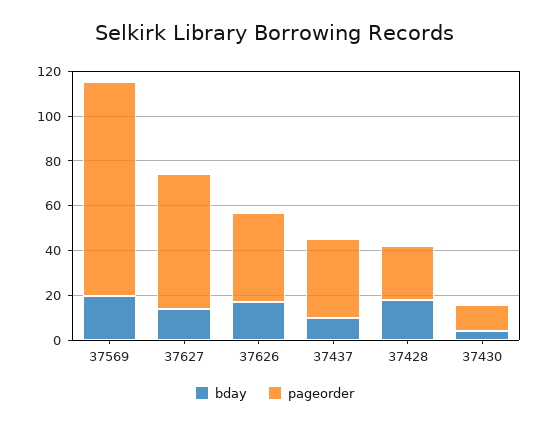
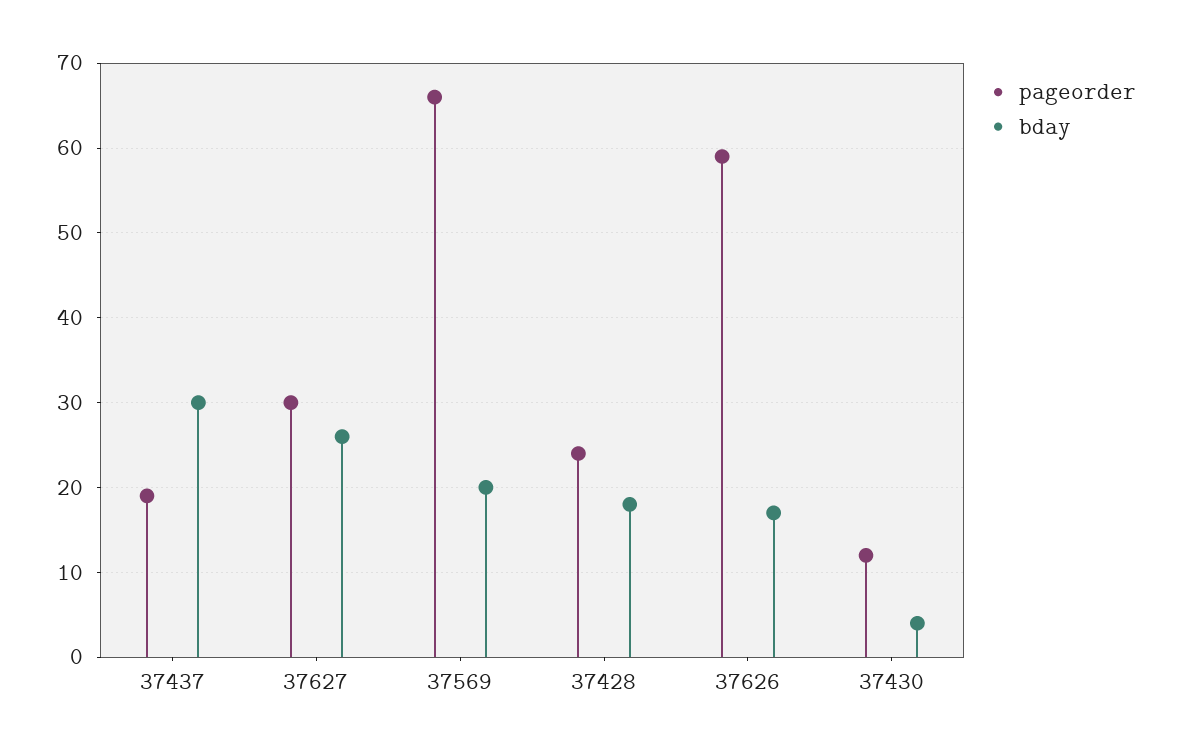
pageorder, 37569: 95 -> 66
bday, 37627: 15 -> 26
pageorder, 37627: 60 -> 30
pageorder, 37626: 40 -> 59
bday, 37437: 10 -> 30
pageorder, 37437: 35 -> 19

